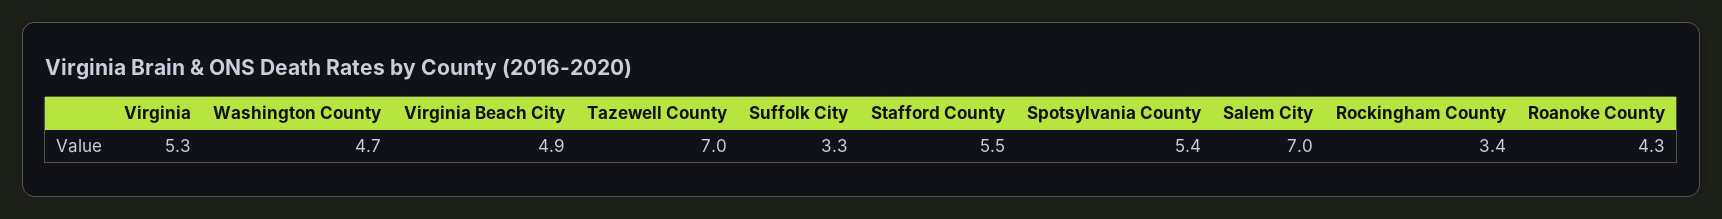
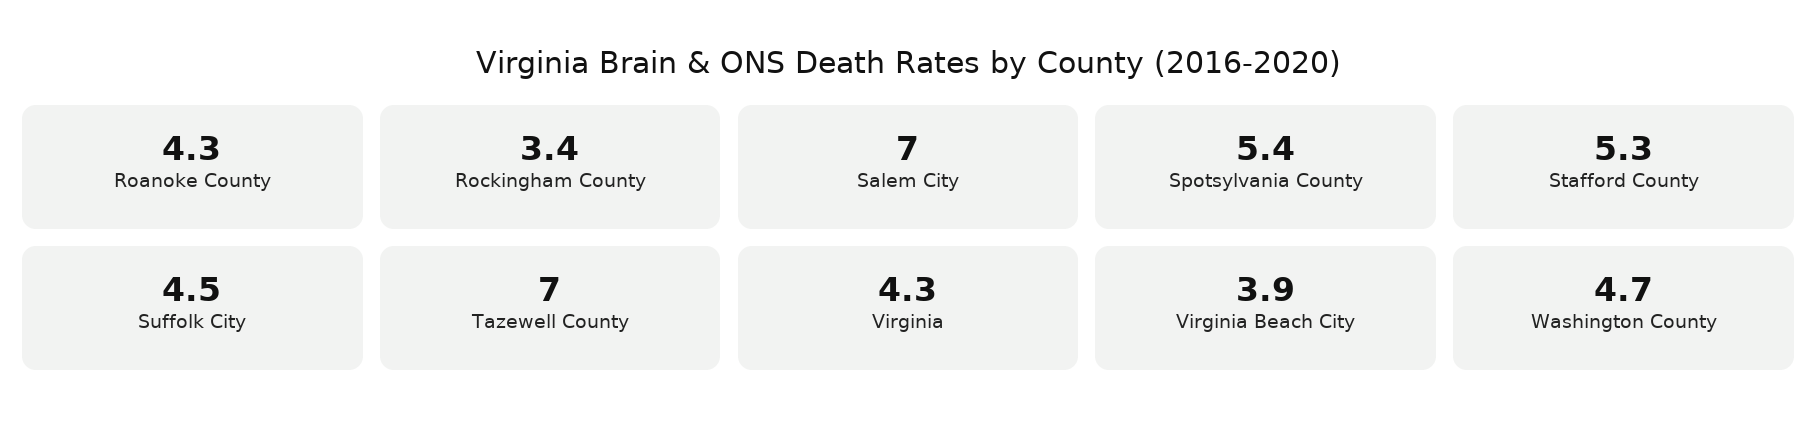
Virginia: 5.3 -> 4.3
Virginia Beach City: 4.9 -> 3.9
Suffolk City: 3.3 -> 4.5
Stafford County: 5.5 -> 5.3

